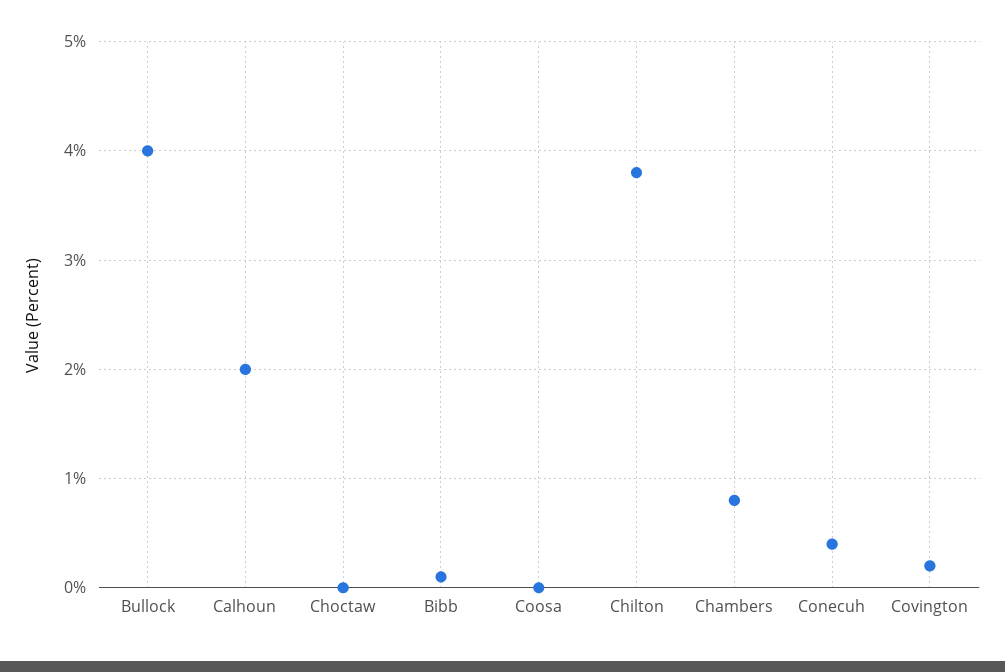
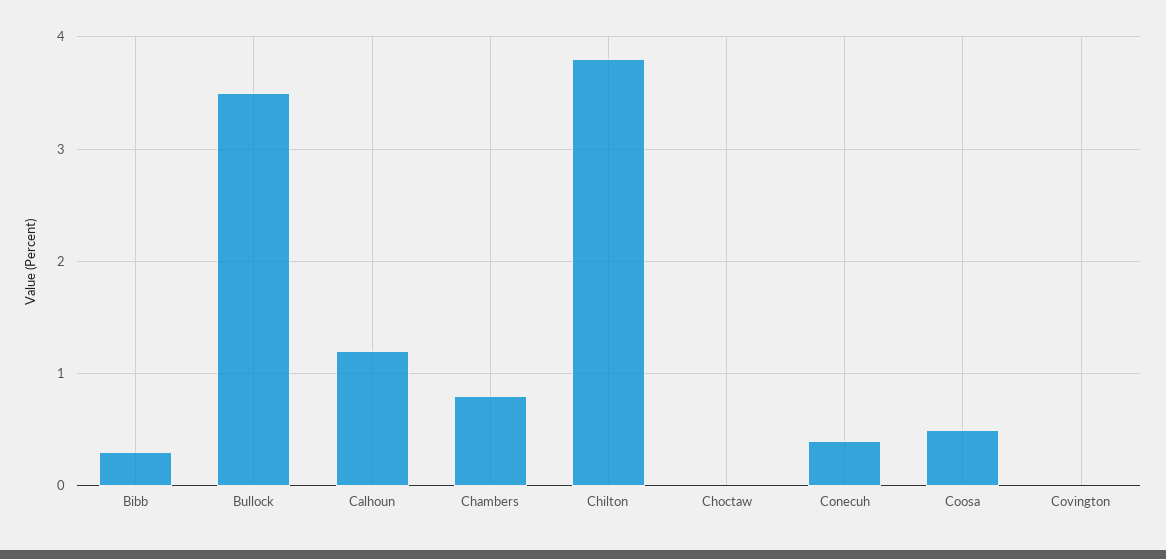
Bullock: 4 -> 3.5
Calhoun: 2 -> 1.2
Bibb: 0.1 -> 0.3
Coosa: 0 -> 0.5
Covington: 0.2 -> 0

